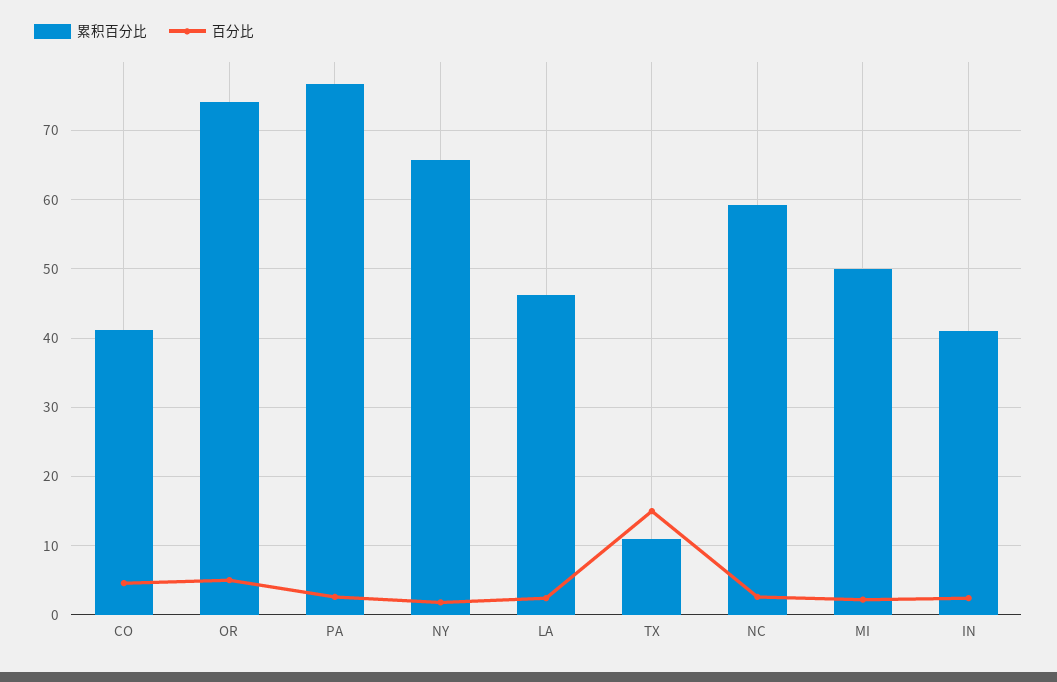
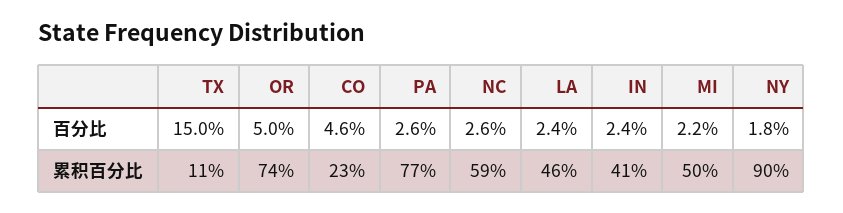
累积百分比, CO: 41 -> 23
累积百分比, NY: 66 -> 90

